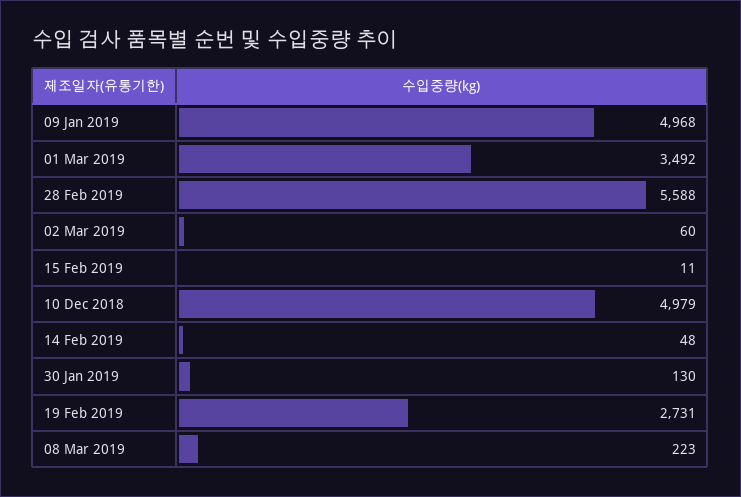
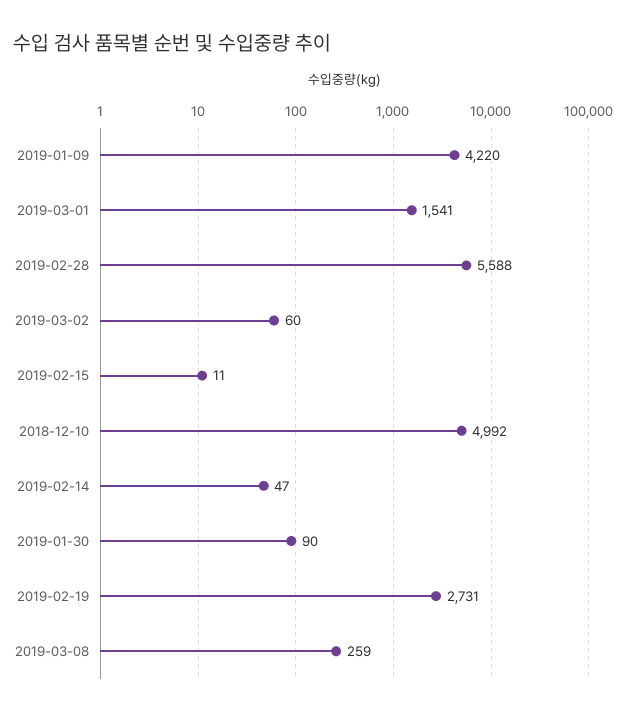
09 Jan 2019: 4968 -> 4220
01 Mar 2019: 3492 -> 1541
10 Dec 2018: 4979 -> 4992
14 Feb 2019: 48 -> 47
30 Jan 2019: 130 -> 90
08 Mar 2019: 223 -> 259

